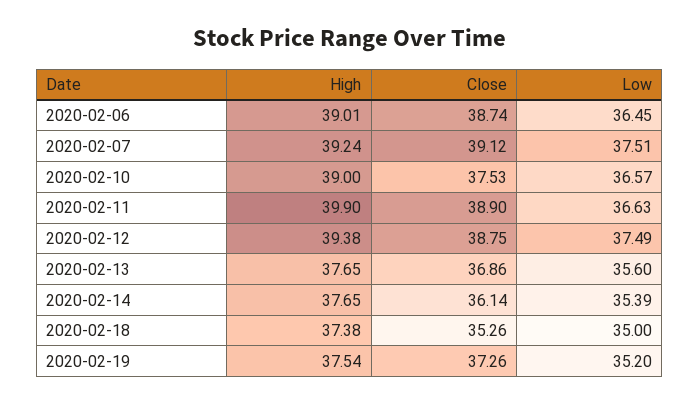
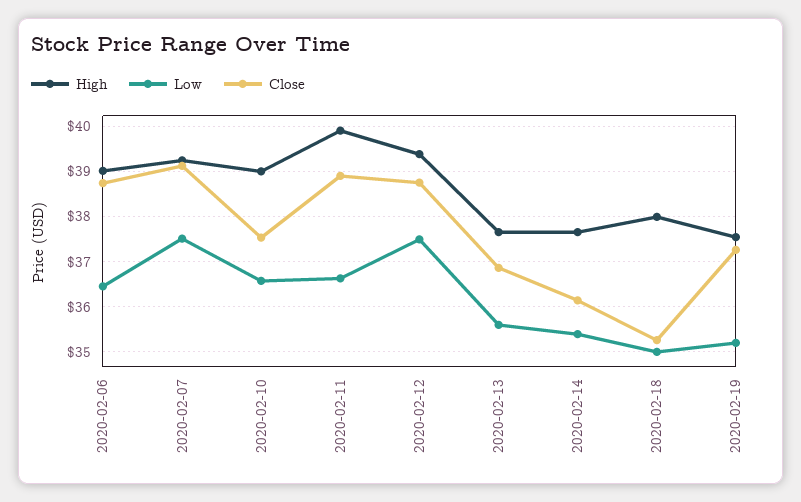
High, 2020-02-18: 37.38 -> 38

